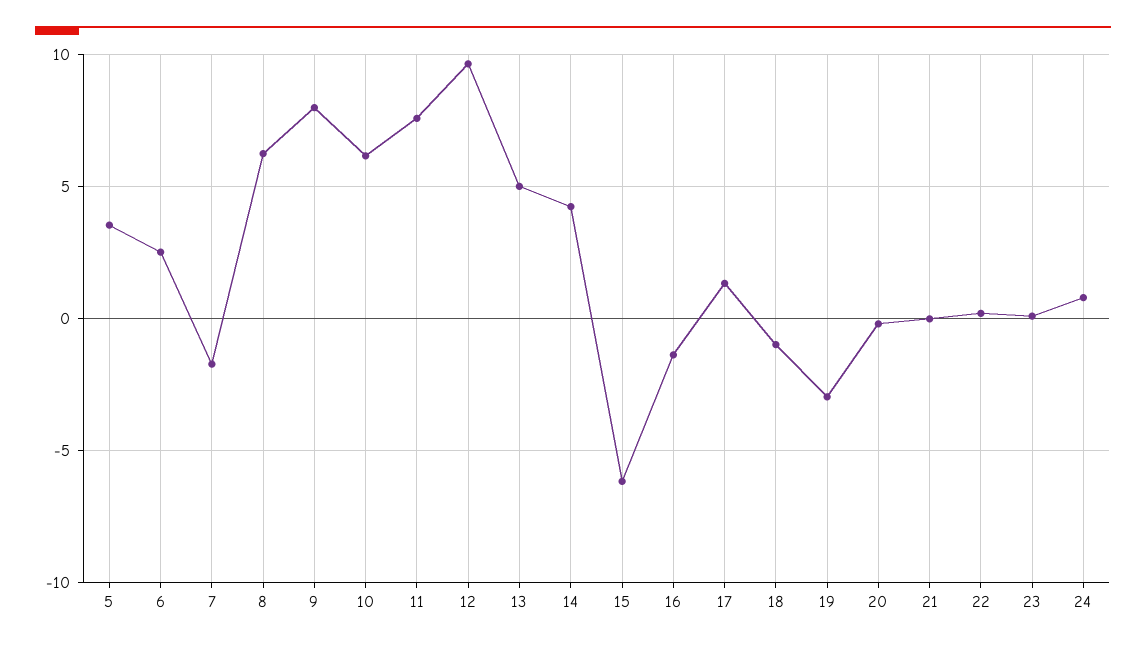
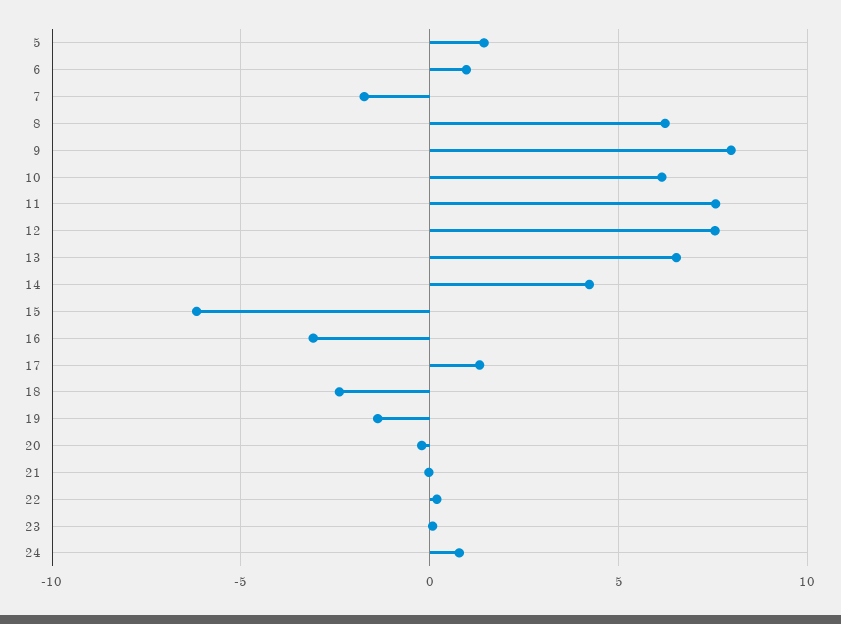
5: 3.5 -> 1.5
6: 2.5 -> 1
12: 9.5 -> 7.5
13: 5 -> 6.5
16: -1.5 -> -3
18: -1 -> -2.5
19: -3 -> -1.5

